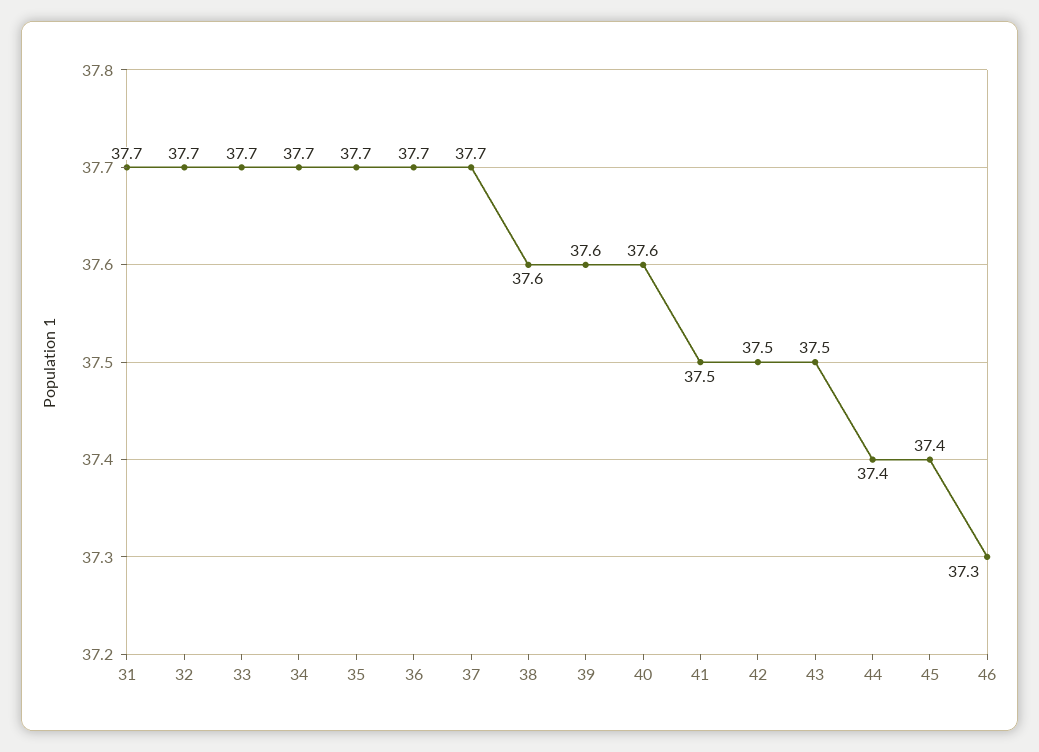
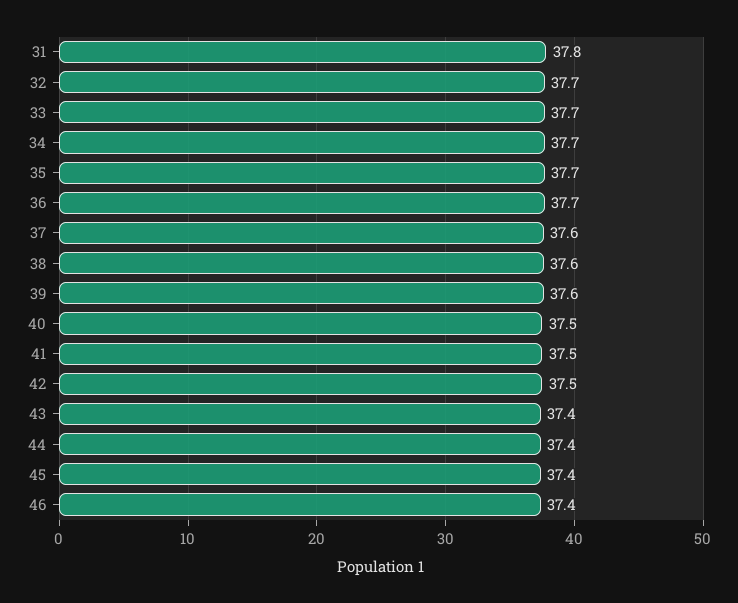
31: 37.7 -> 37.8
37: 37.7 -> 37.6
40: 37.6 -> 37.5
43: 37.5 -> 37.4
46: 37.3 -> 37.4

